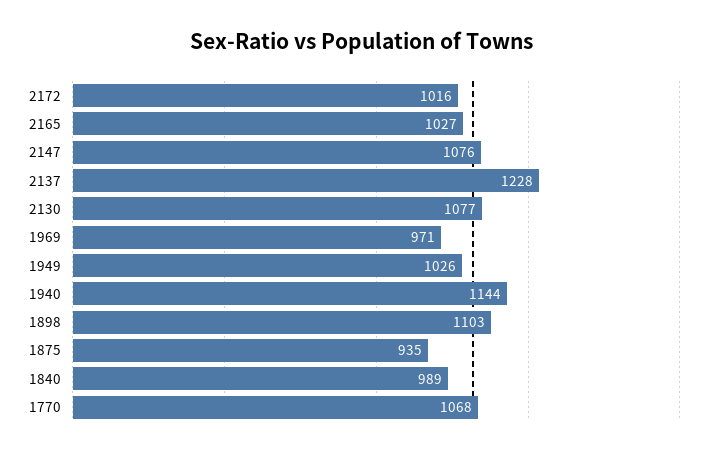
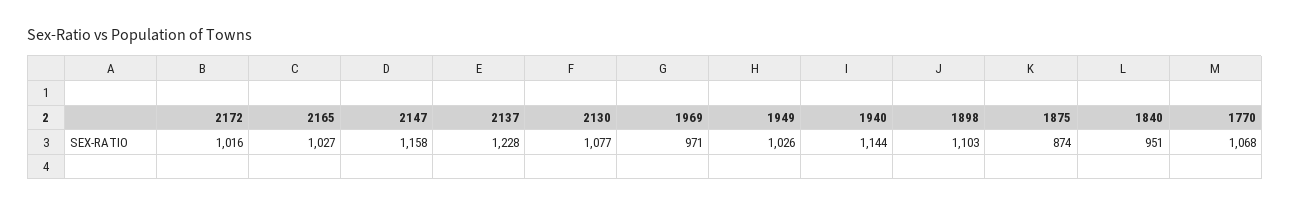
2147: 1076 -> 1158
1875: 935 -> 874
1840: 989 -> 951

